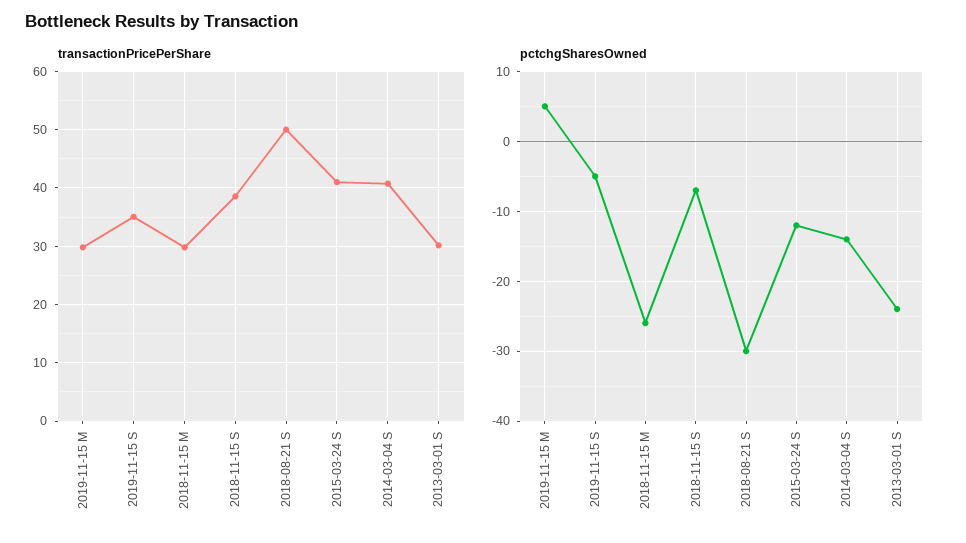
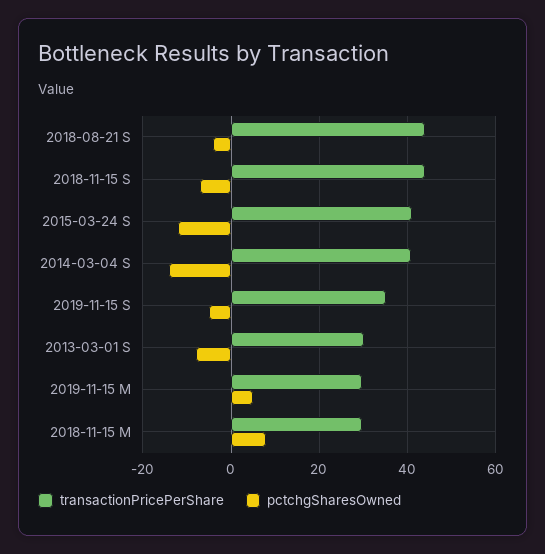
transactionPricePerShare, 2018-11-15 S: 38 -> 44
transactionPricePerShare, 2018-08-21 S: 50 -> 44
pctchgSharesOwned, 2018-11-15 M: -26 -> 8
pctchgSharesOwned, 2018-08-21 S: -30 -> -4
pctchgSharesOwned, 2013-03-01 S: -24 -> -8

